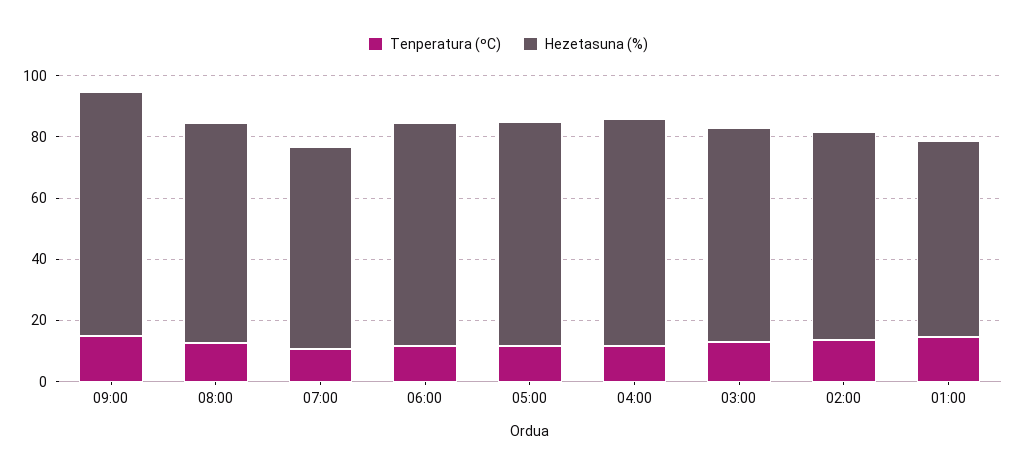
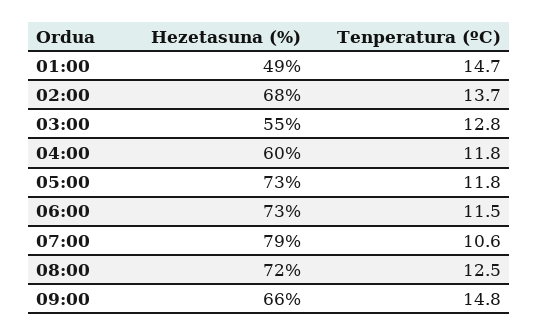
Hezetasuna (%), 09:00: 80 -> 66
Hezetasuna (%), 07:00: 65 -> 79
Hezetasuna (%), 04:00: 75 -> 60
Hezetasuna (%), 03:00: 70 -> 55
Hezetasuna (%), 01:00: 65 -> 49

